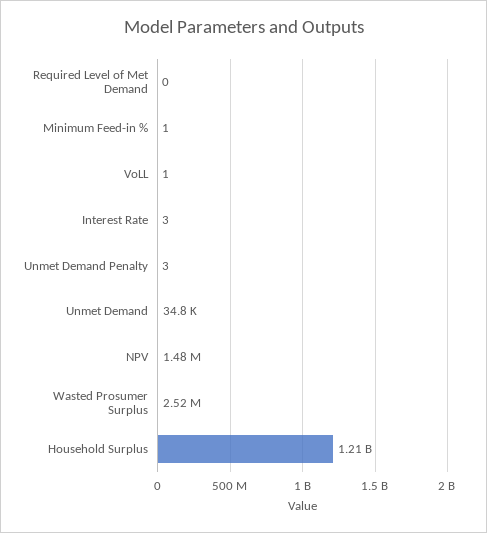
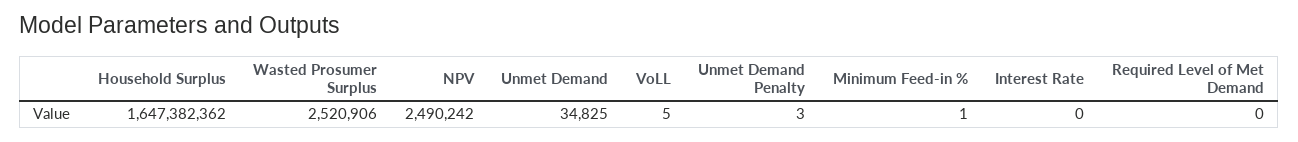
VoLL: 1 -> 5
Interest Rate: 3 -> 0
NPV: 1480000 -> 2490242
Household Surplus: 1210000000 -> 1647382362

